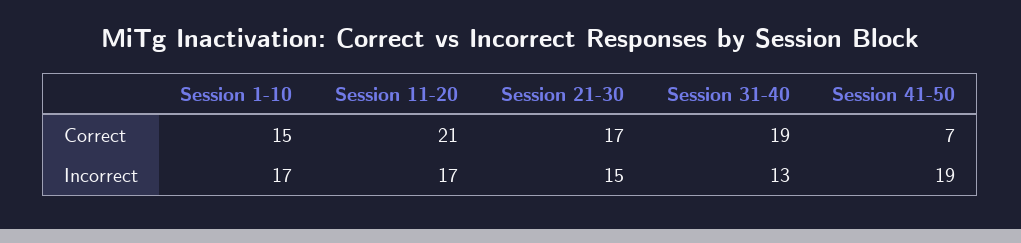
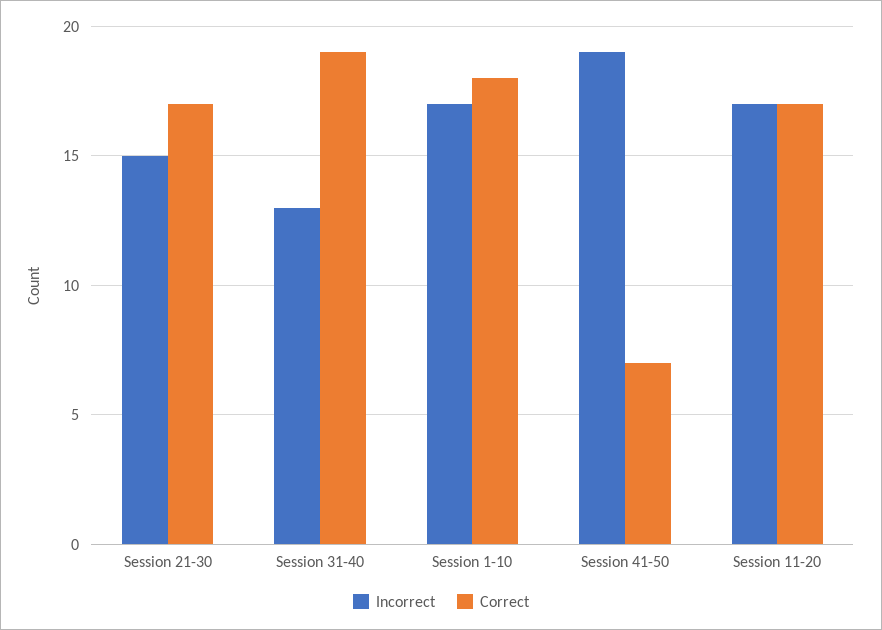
Correct, Session 1-10: 15 -> 18
Correct, Session 11-20: 21 -> 17

